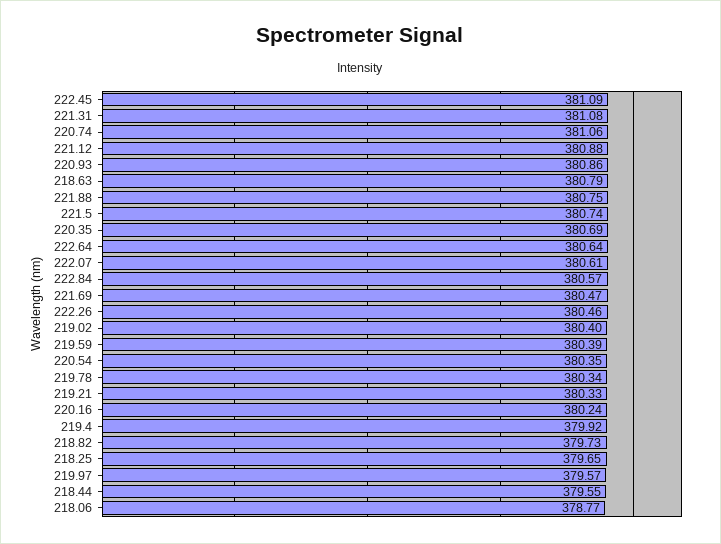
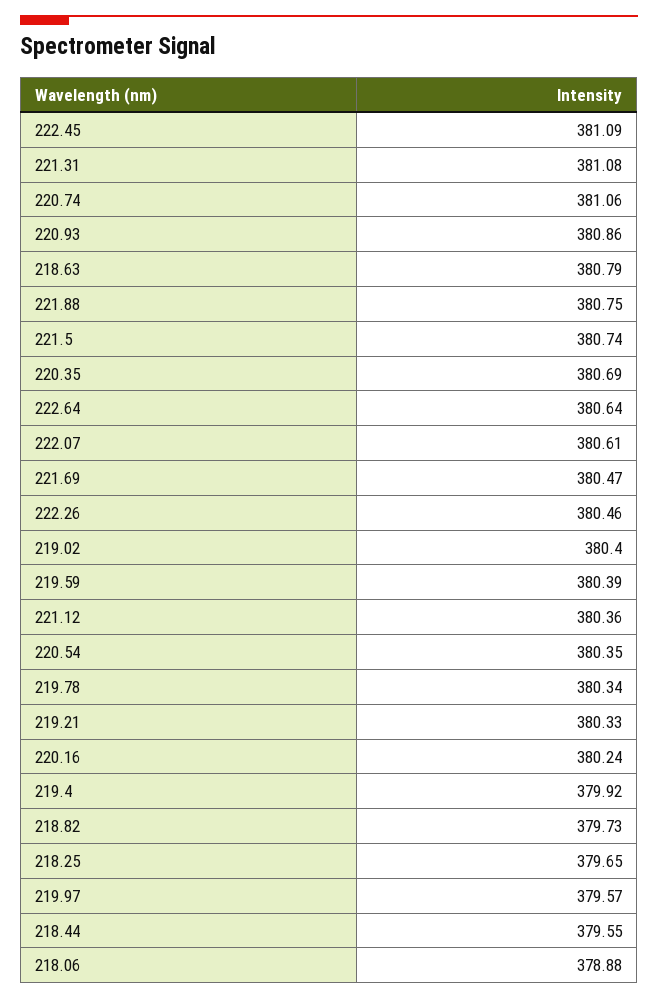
221.12: 380.88 -> 380.36
222.84: 380.57 -> none
218.06: 378.77 -> 378.88

